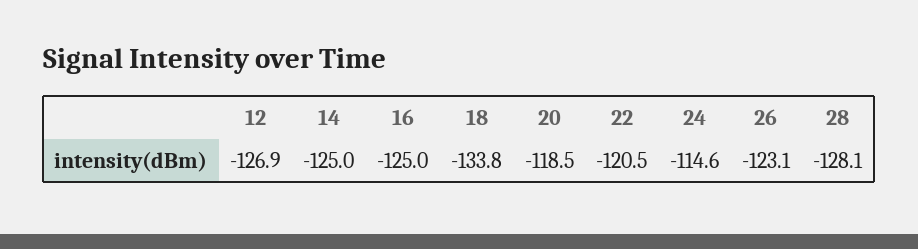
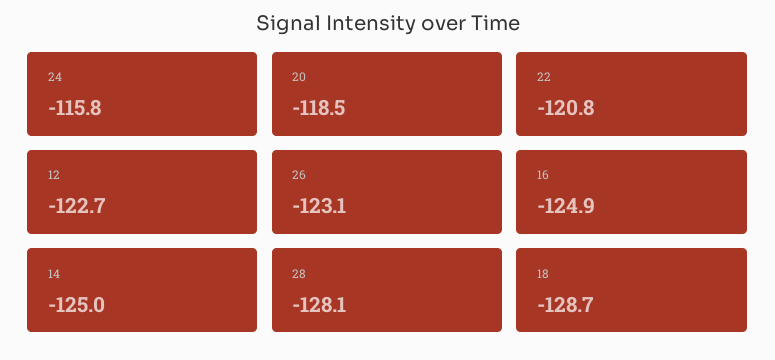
12: -126.9 -> -122.7
16: -125 -> -124.9
18: -133.8 -> -128.7
22: -120.5 -> -120.8
24: -114.6 -> -115.8

